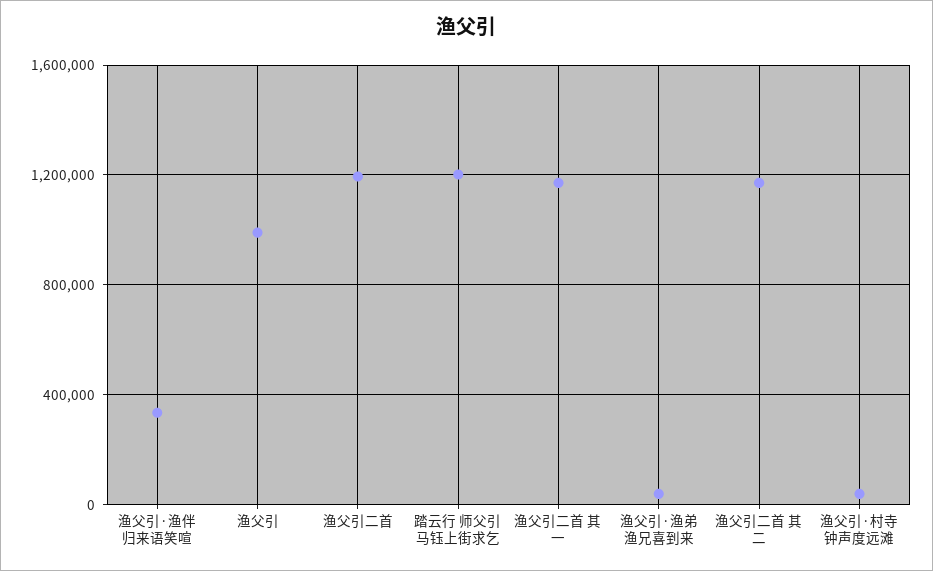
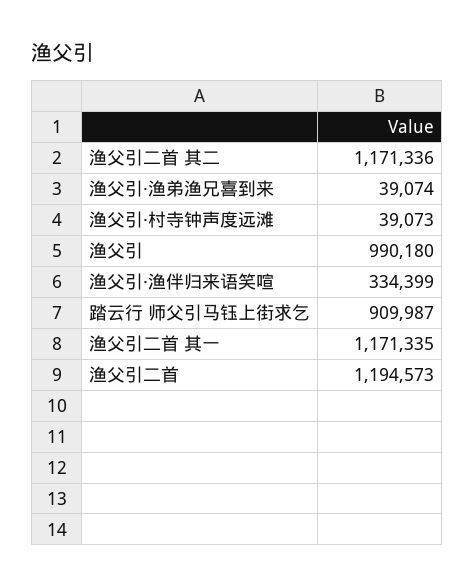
踏云行 师父引马钰上街求乞: 1200000 -> 909987

